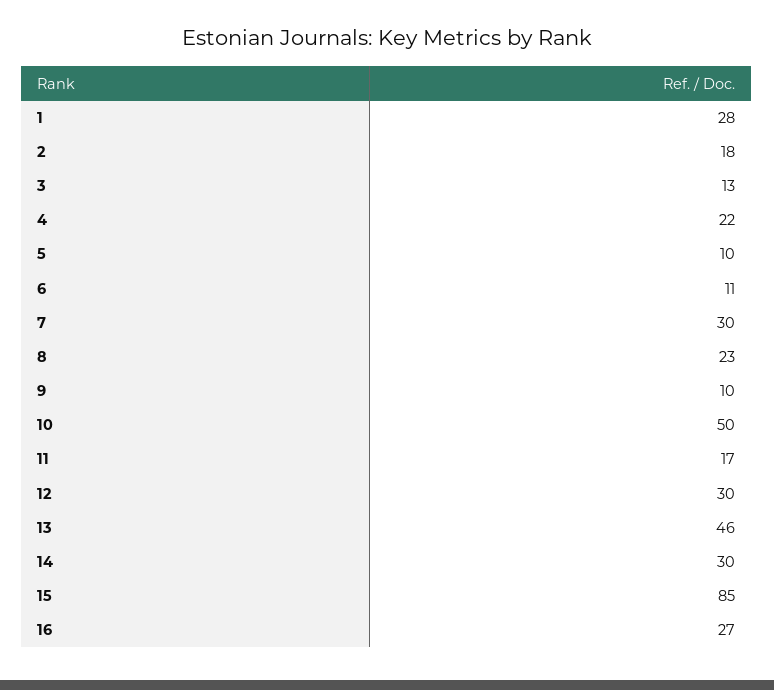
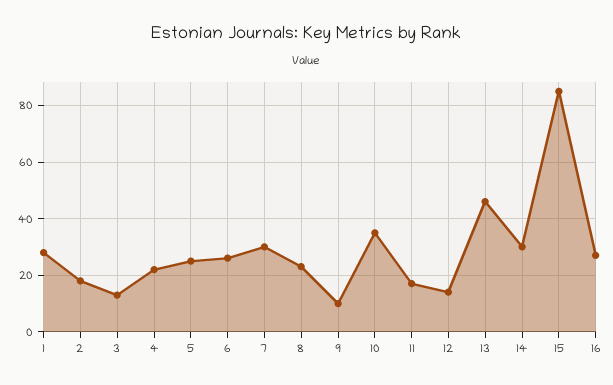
5: 10 -> 25
6: 11 -> 25
10: 50 -> 35
12: 30 -> 15

